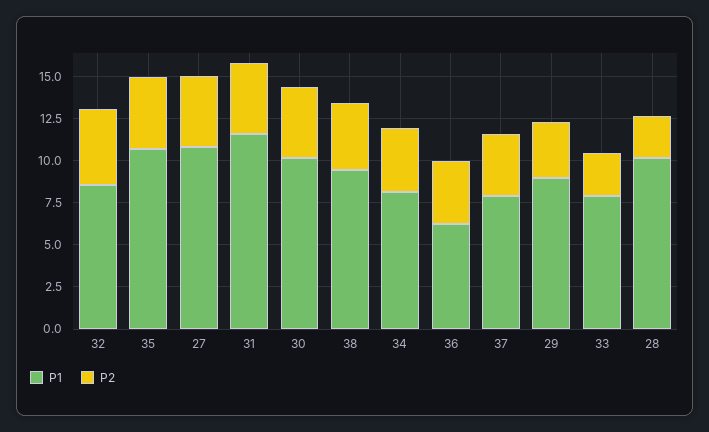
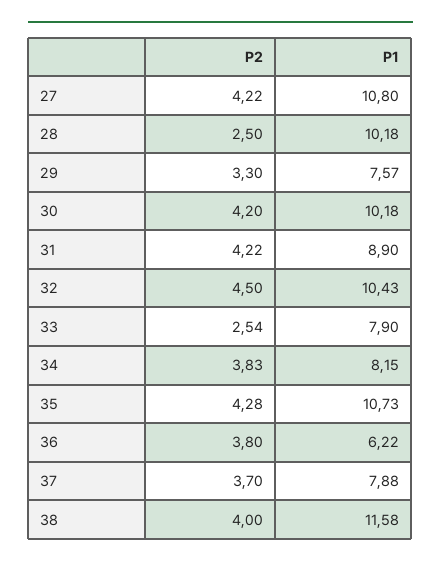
P1, 32: 8.5 -> 10.43
P1, 31: 11.5 -> 8.9
P1, 38: 9.5 -> 11.58
P1, 29: 9 -> 7.57

